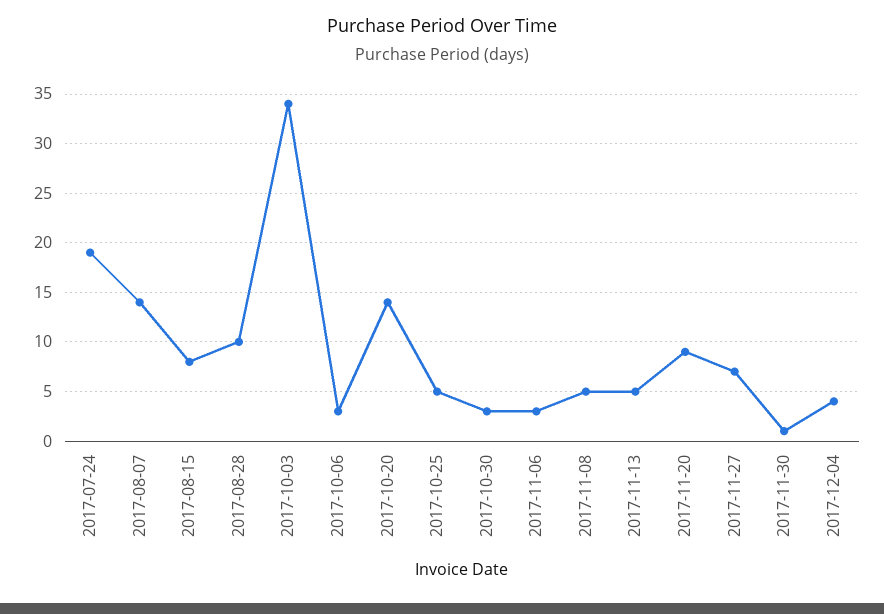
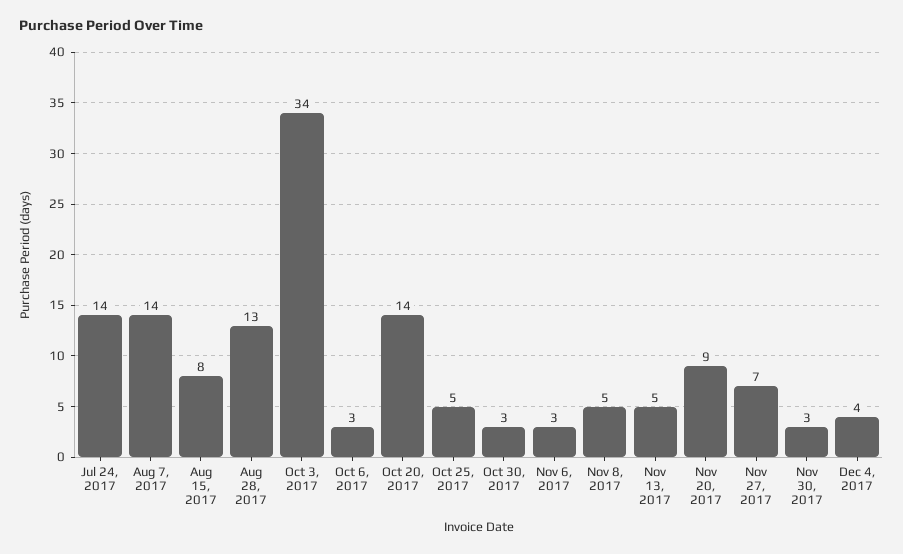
2017-07-24: 19 -> 14
2017-08-28: 10 -> 13
2017-11-30: 1 -> 3

